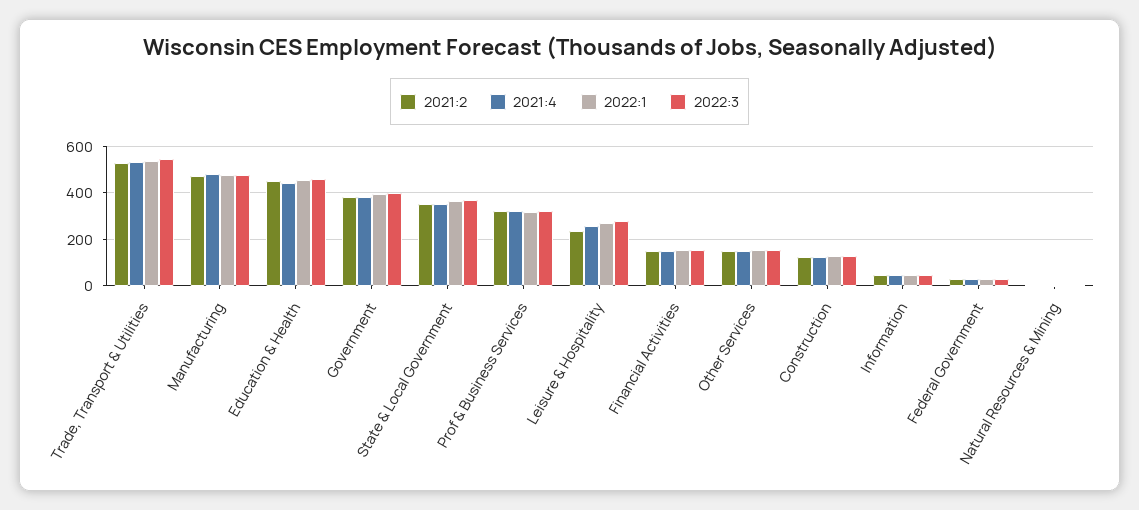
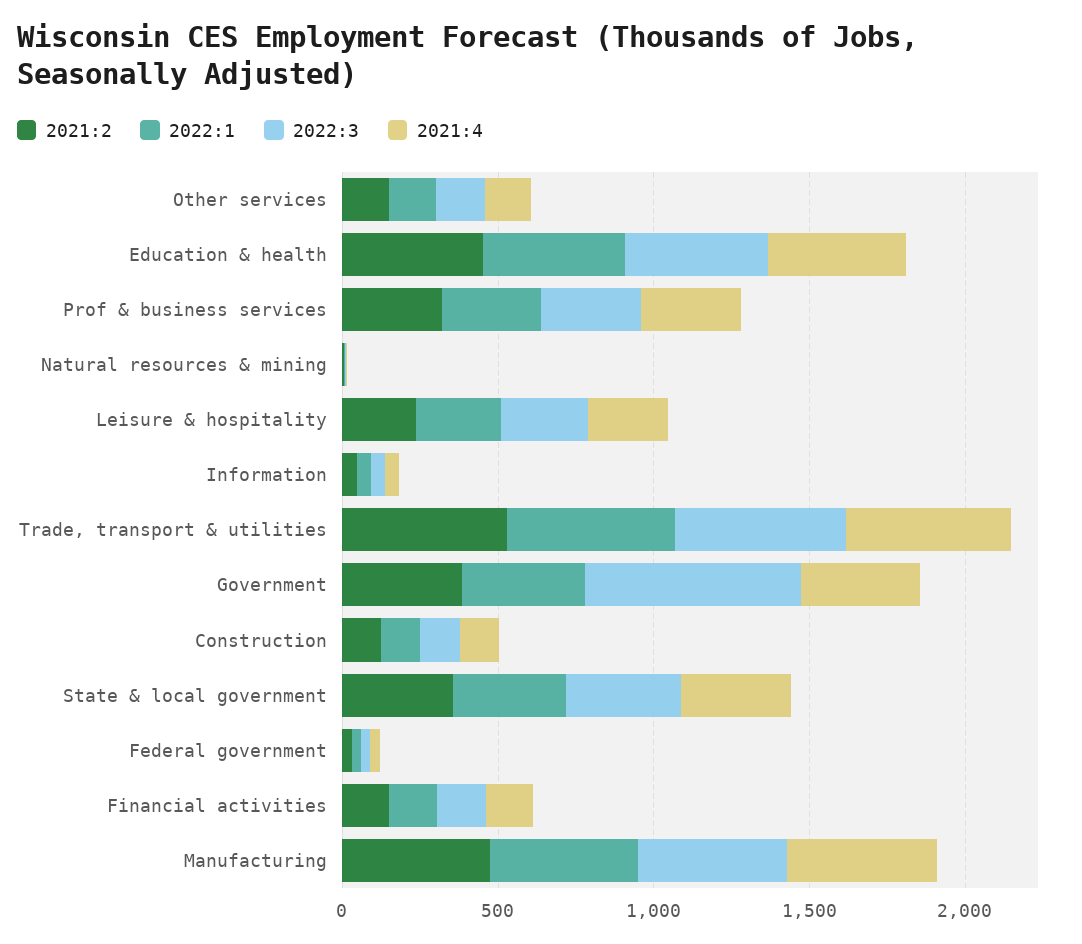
2022:3, Government: 400 -> 700

